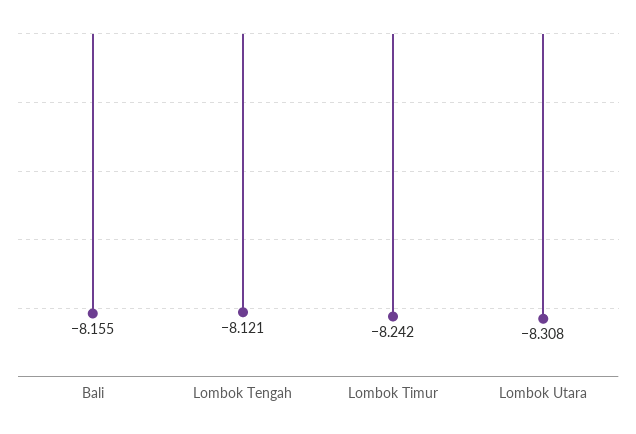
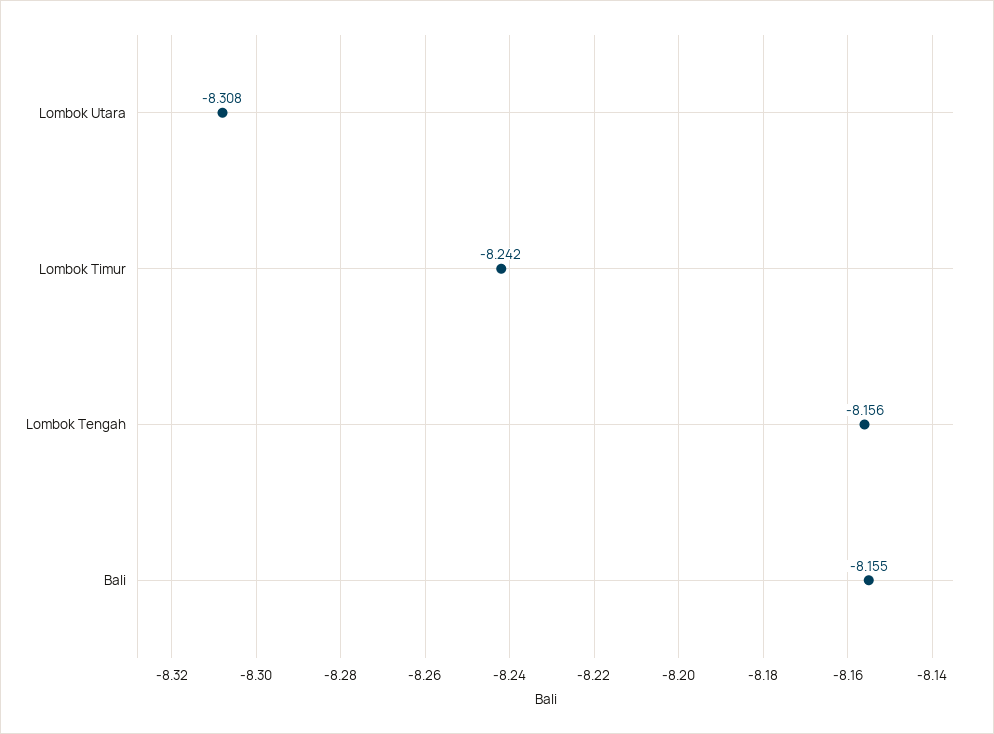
Lombok Tengah: -8.121 -> -8.156

